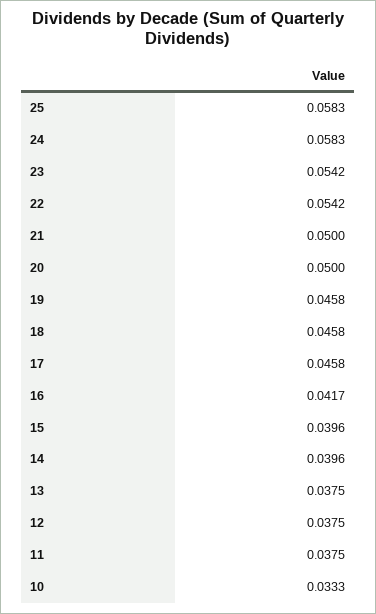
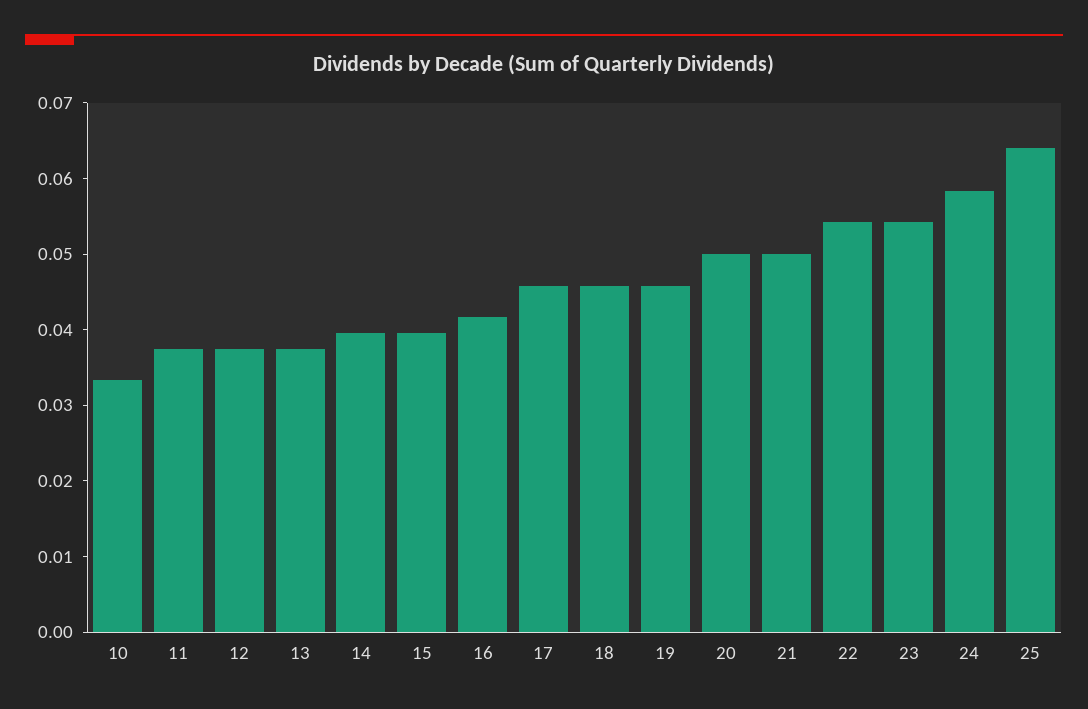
25: 0.0583 -> 0.064

